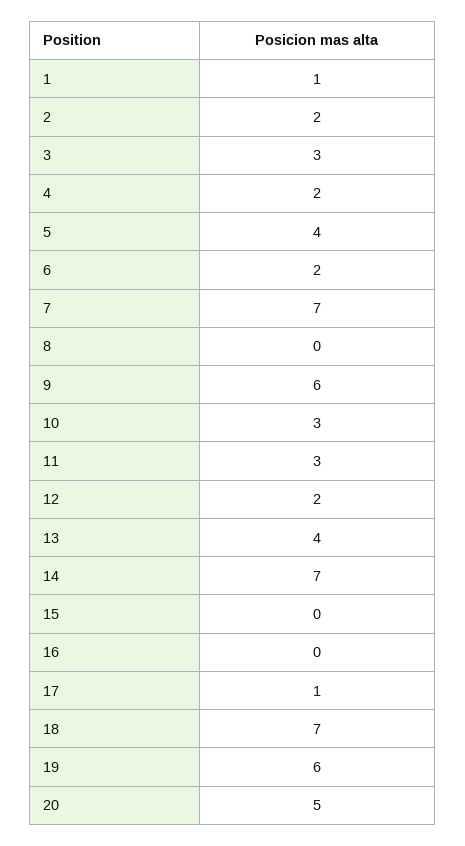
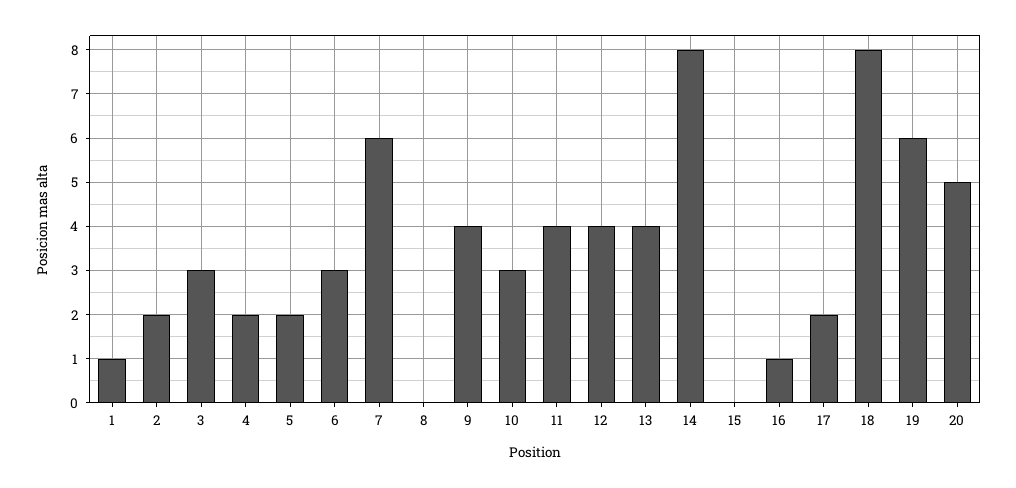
5: 4 -> 2
6: 2 -> 3
7: 7 -> 6
9: 6 -> 4
11: 3 -> 4
12: 2 -> 4
14: 7 -> 8
16: 0 -> 1
17: 1 -> 2
18: 7 -> 8

